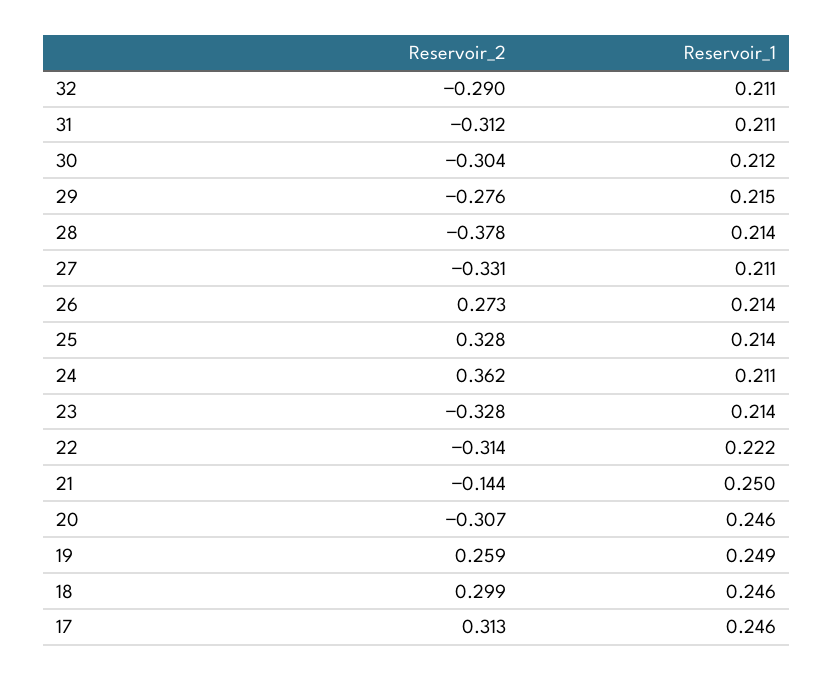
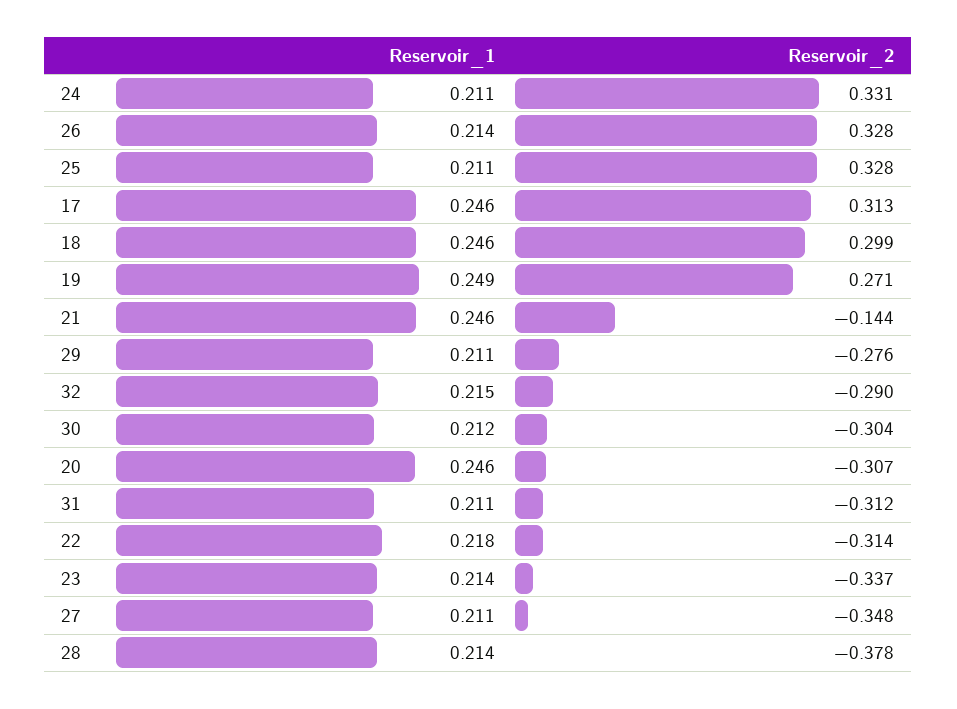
Reservoir_1, 32: 0.211 -> 0.215
Reservoir_1, 29: 0.215 -> 0.211
Reservoir_2, 27: -0.331 -> -0.348
Reservoir_2, 26: 0.273 -> 0.328
Reservoir_1, 25: 0.214 -> 0.211
Reservoir_2, 24: 0.362 -> 0.331
Reservoir_2, 23: -0.328 -> -0.337
Reservoir_1, 22: 0.222 -> 0.218
Reservoir_1, 21: 0.25 -> 0.246
Reservoir_2, 19: 0.259 -> 0.271

